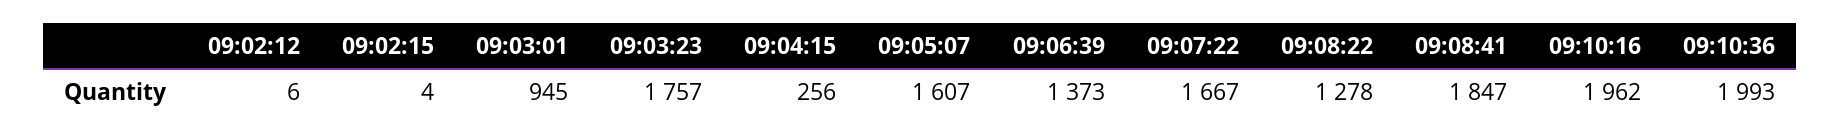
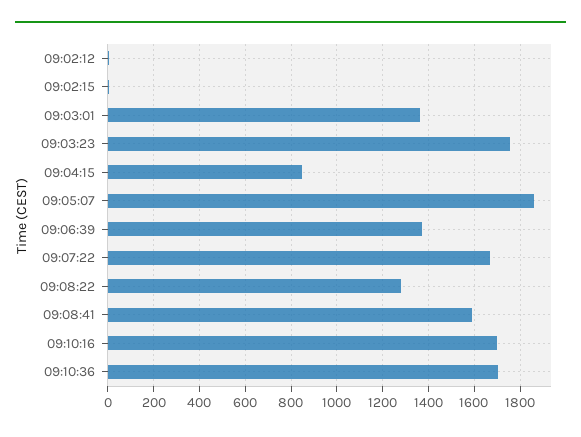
09:03:01: 945 -> 1350
09:04:15: 256 -> 850
09:05:07: 1607 -> 1850
09:08:41: 1847 -> 1600
09:10:16: 1962 -> 1700
09:10:36: 1993 -> 1700

